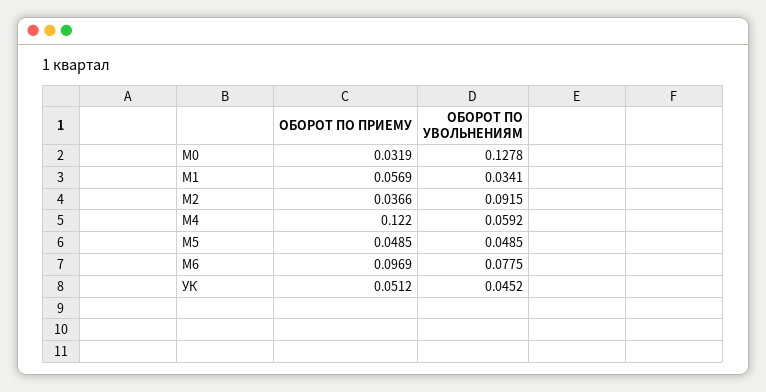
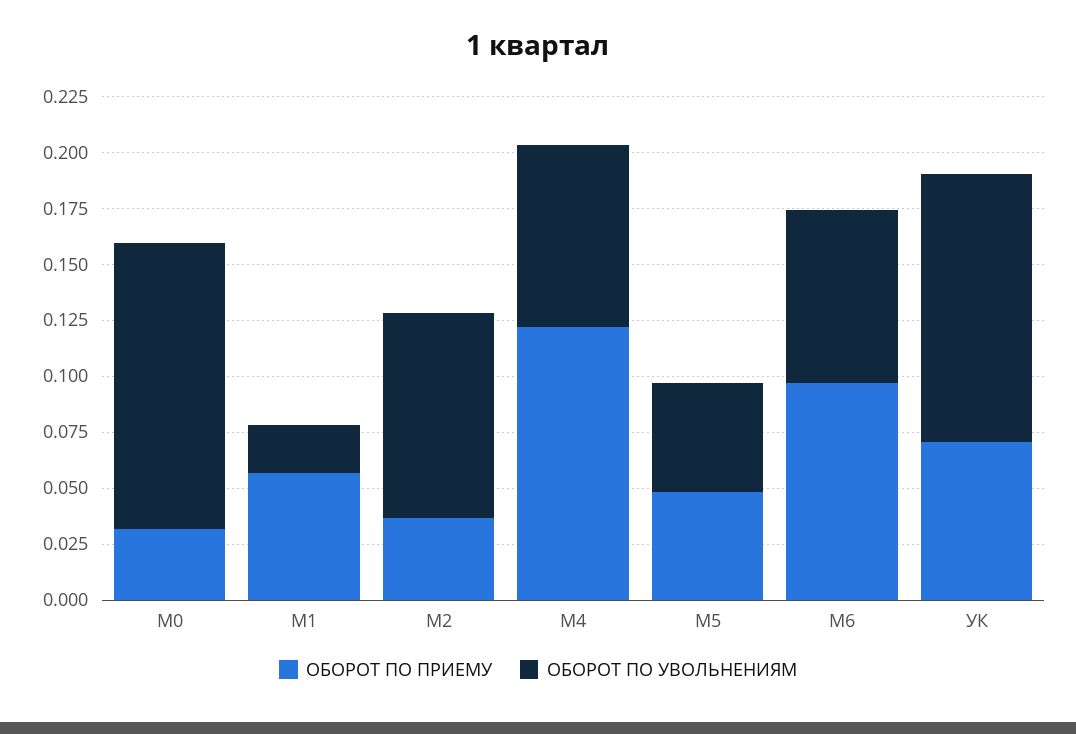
ОБОРОТ ПО УВОЛЬНЕНИЯМ, М1: 0.0341 -> 0.02
ОБОРОТ ПО УВОЛЬНЕНИЯМ, М4: 0.0592 -> 0.08
ОБОРОТ ПО ПРИЕМУ, УК: 0.0512 -> 0.07
ОБОРОТ ПО УВОЛЬНЕНИЯМ, УК: 0.0452 -> 0.12

